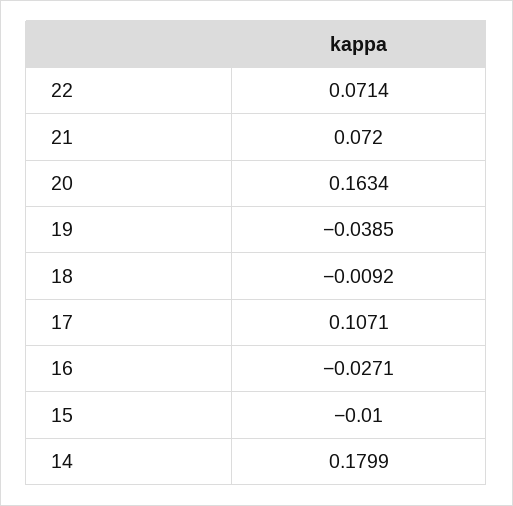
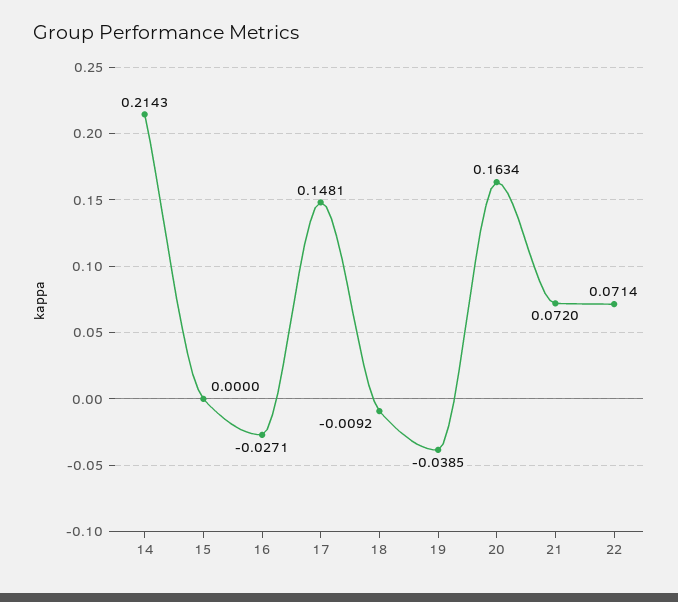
17: 0.1071 -> 0.1481
15: -0.01 -> 0
14: 0.1799 -> 0.2143

